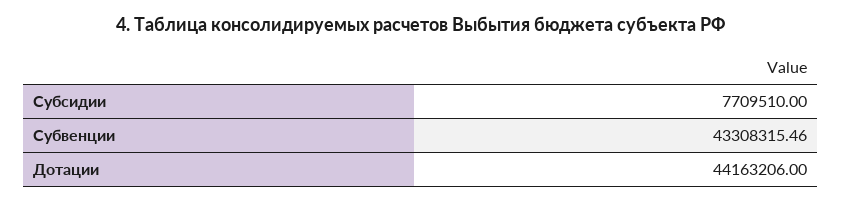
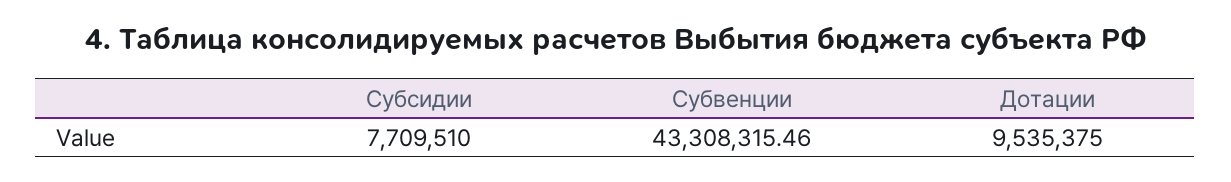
Дотации: 44163206 -> 9535375

